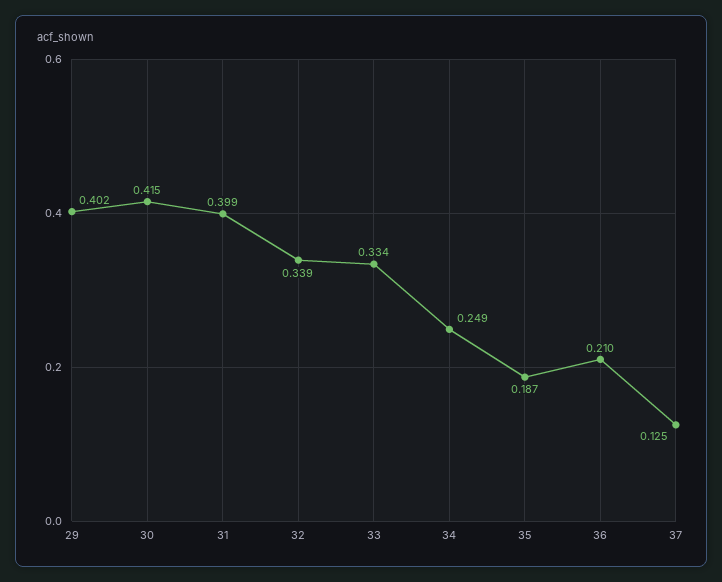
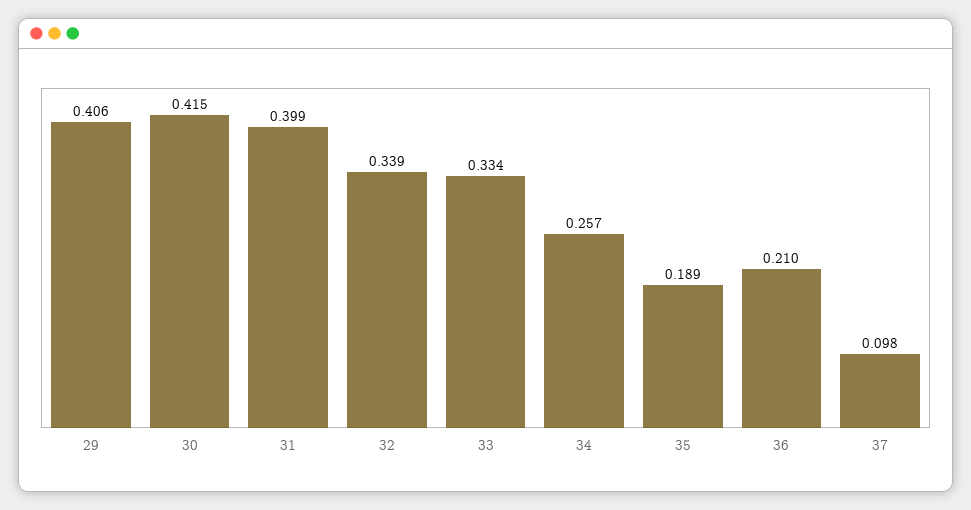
29: 0.402 -> 0.406
34: 0.249 -> 0.257
35: 0.187 -> 0.189
37: 0.125 -> 0.098

